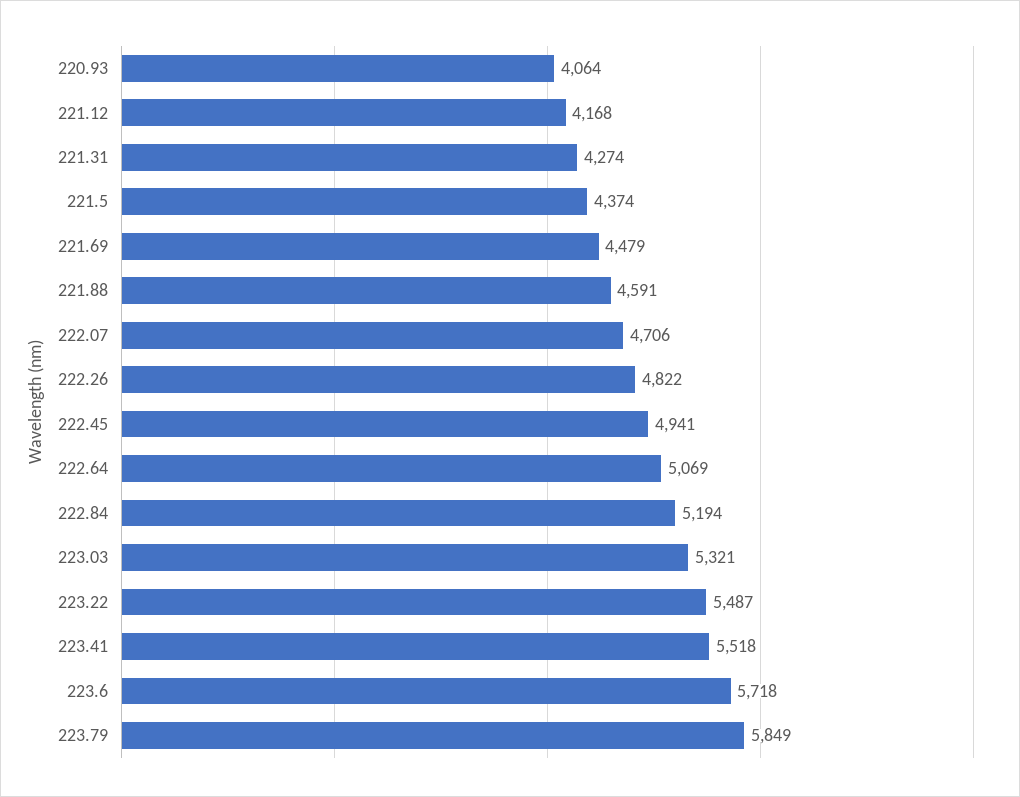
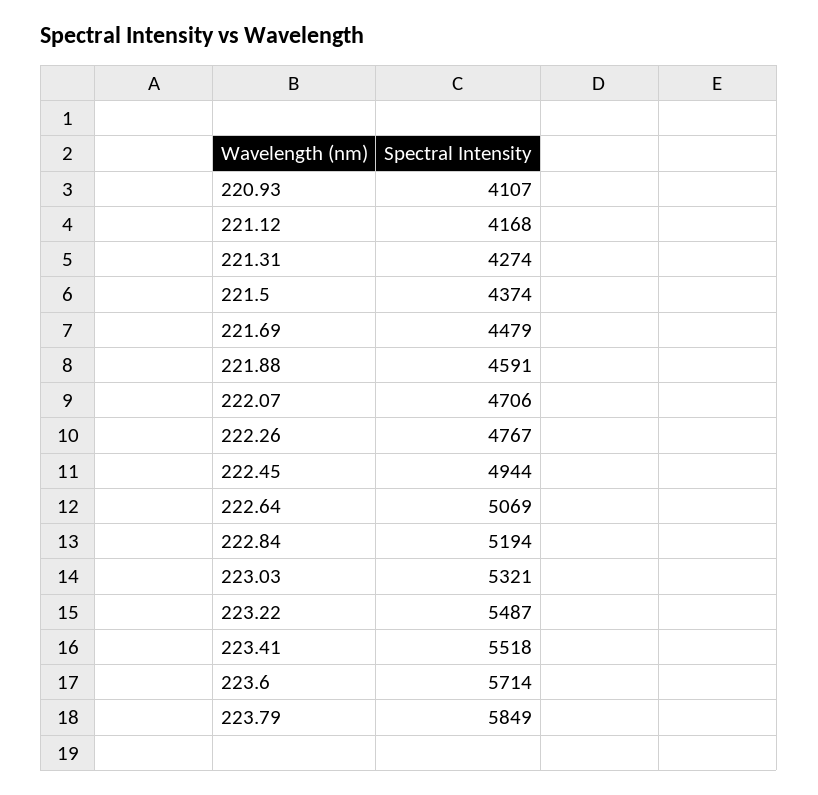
220.93: 4064 -> 4107
222.26: 4822 -> 4767
222.45: 4941 -> 4944
223.6: 5718 -> 5714

